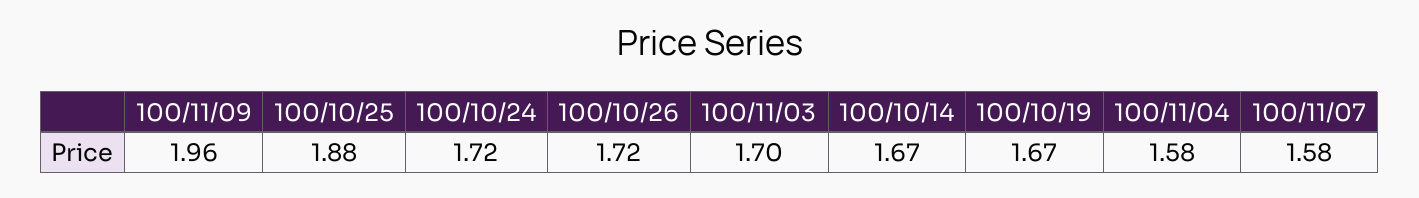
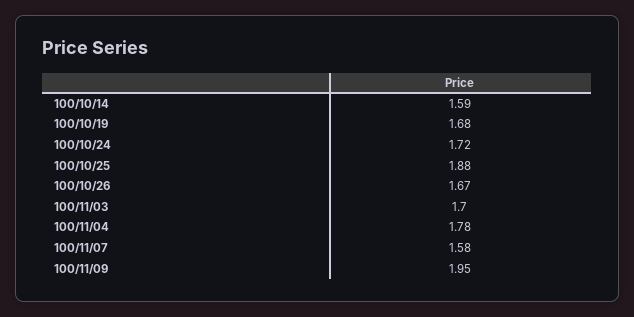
100/11/09: 1.96 -> 1.95
100/10/26: 1.72 -> 1.67
100/10/14: 1.67 -> 1.59
100/10/19: 1.67 -> 1.68
100/11/04: 1.58 -> 1.78

